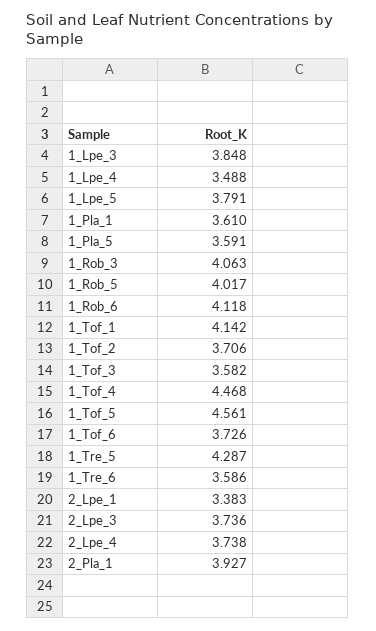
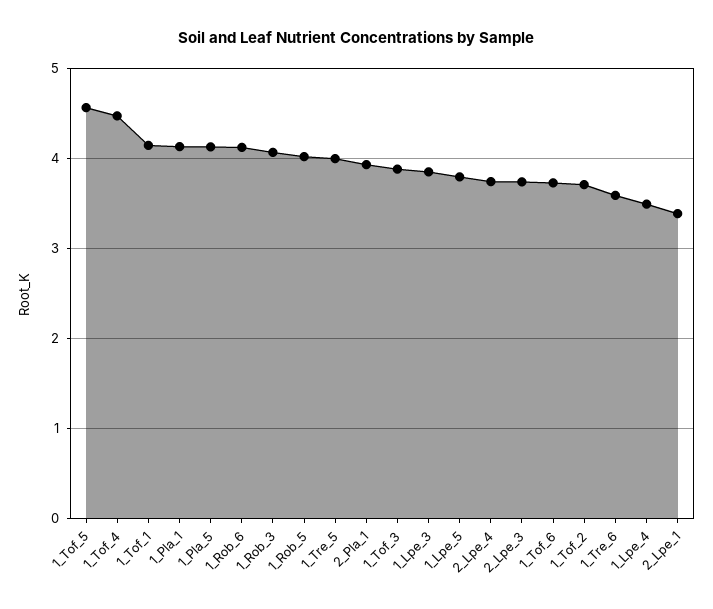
1_Pla_1: 3.61 -> 4.1
1_Pla_5: 3.591 -> 4.1
1_Tof_3: 3.582 -> 3.9
1_Tre_5: 4.287 -> 4

